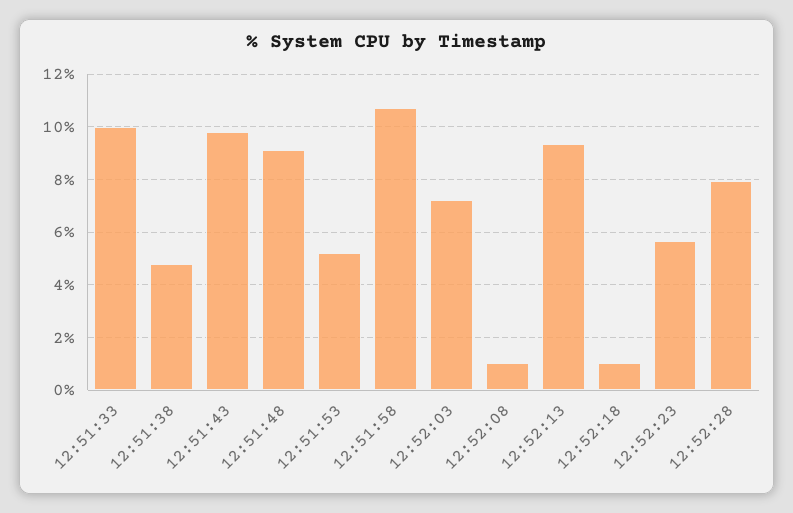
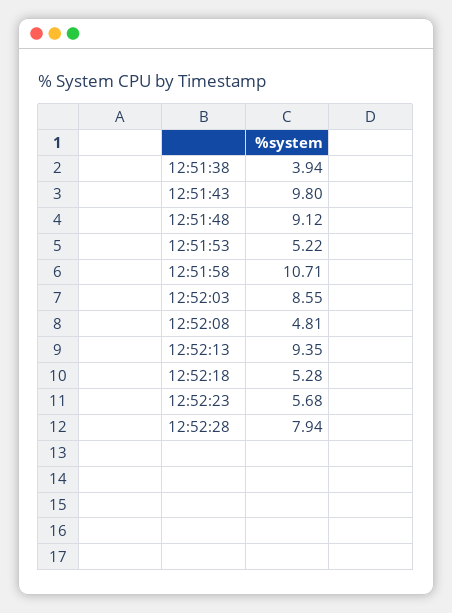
12:51:33: 10 -> none
12:51:38: 4.75 -> 3.94
12:52:03: 7.25 -> 8.55
12:52:08: 1 -> 4.81
12:52:18: 1 -> 5.28

